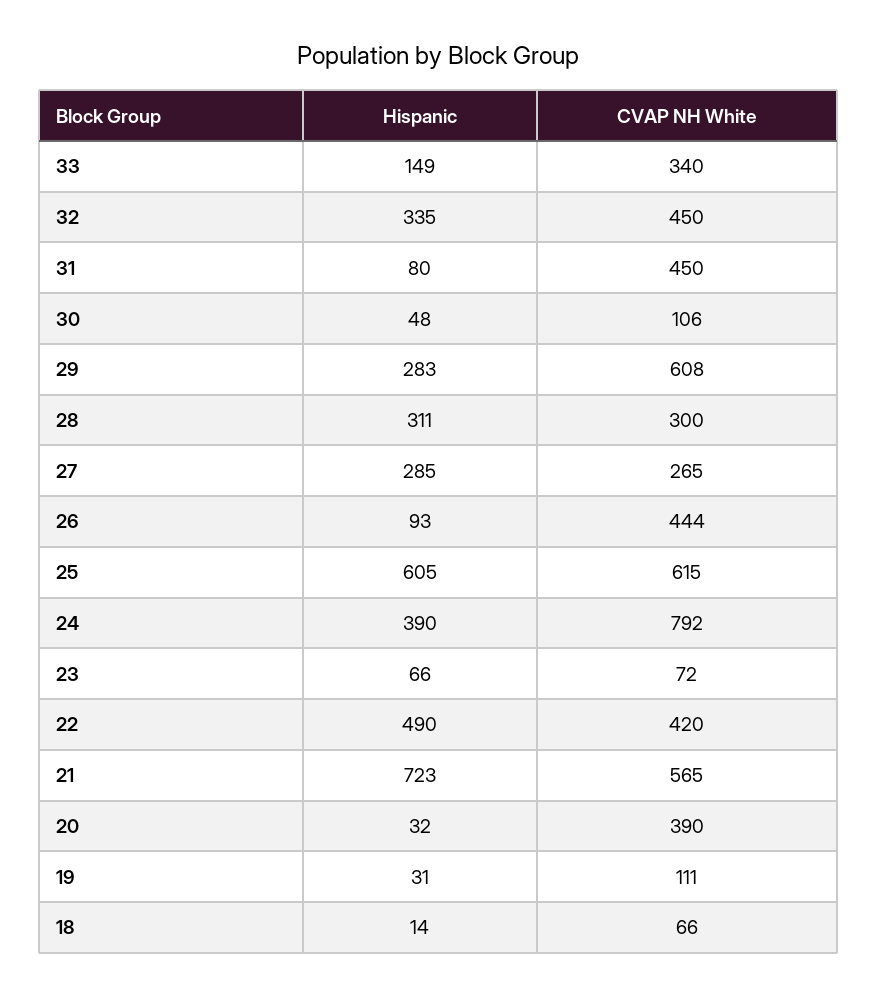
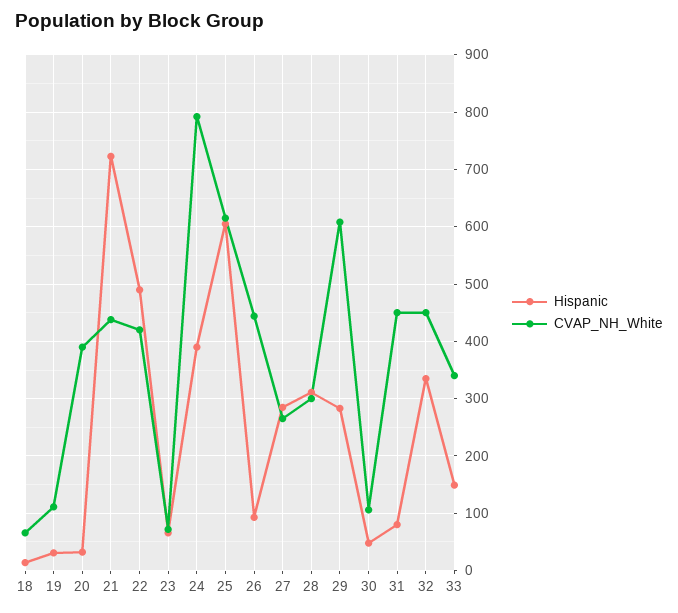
CVAP NH White, 21: 565 -> 440

